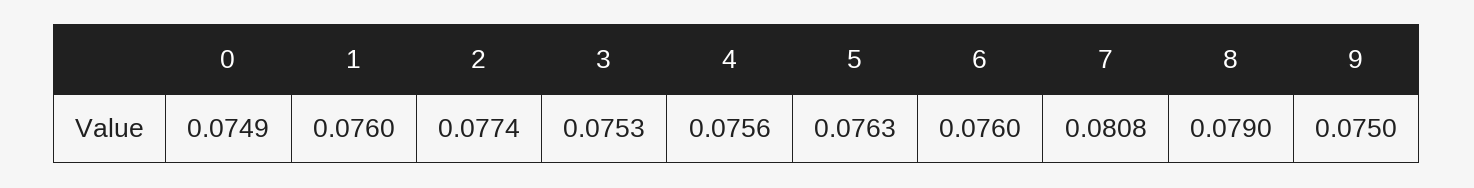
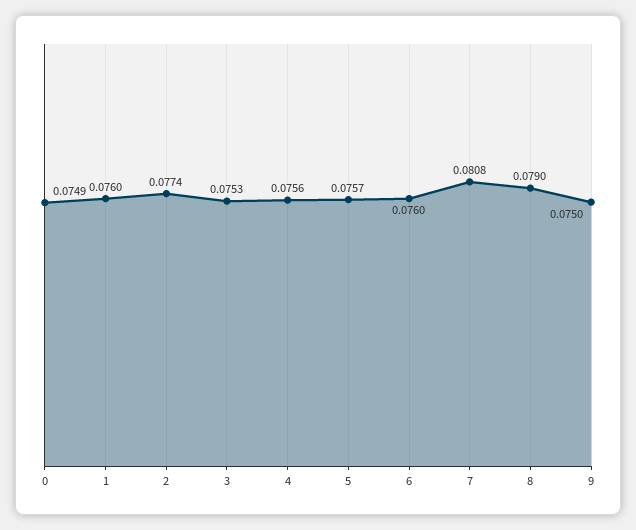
5: 0.0763 -> 0.0757

